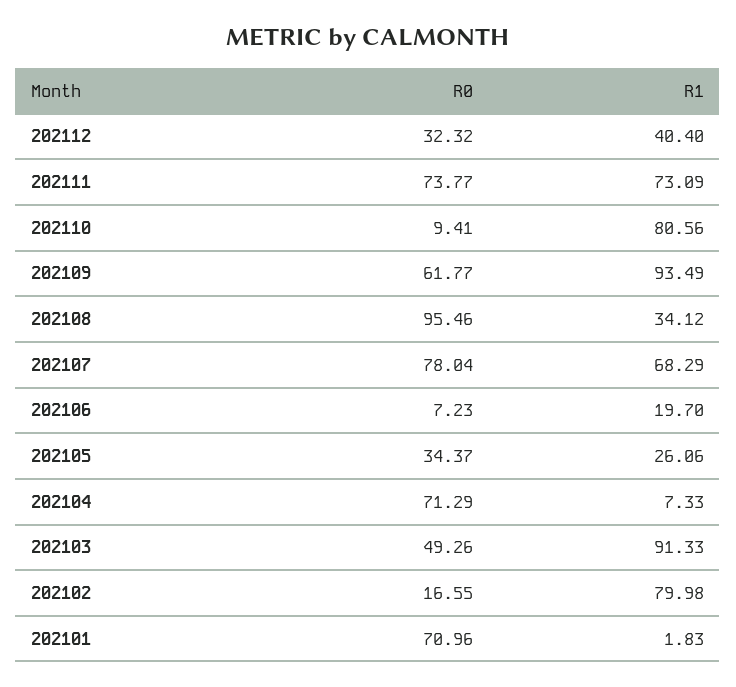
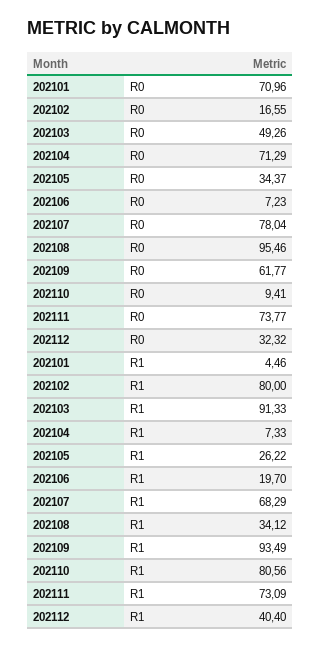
R1, 202105: 26.06 -> 26.22
R1, 202102: 79.98 -> 80
R1, 202101: 1.83 -> 4.46

